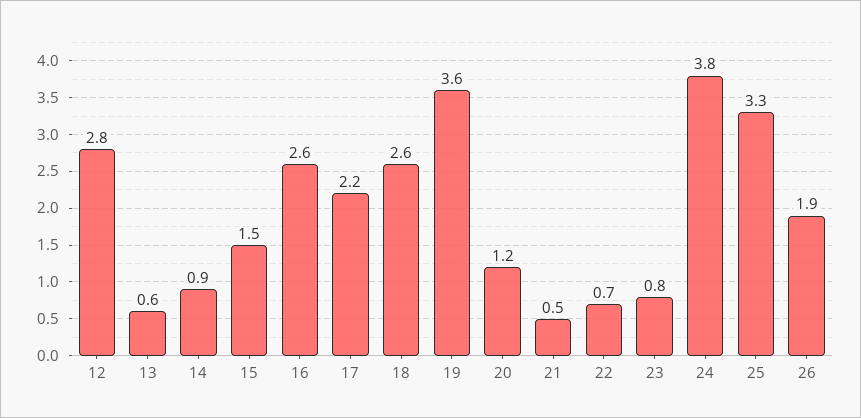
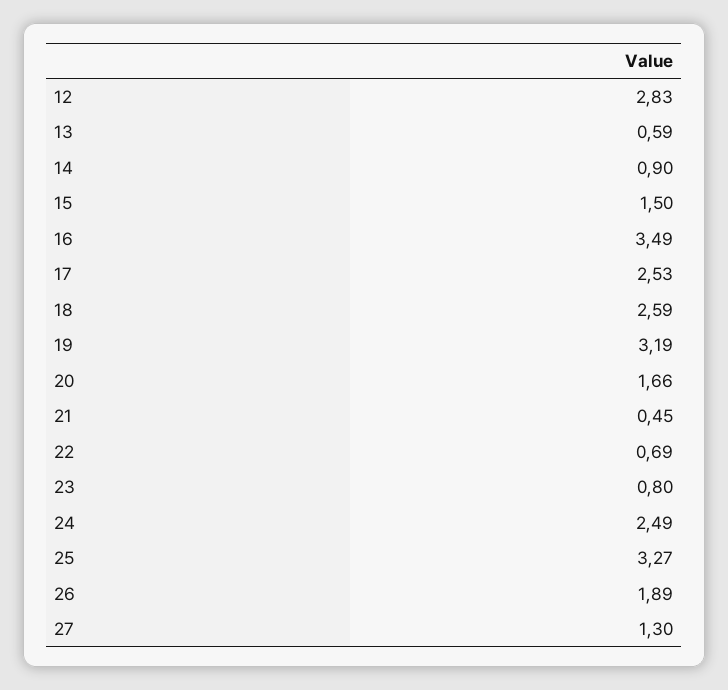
16: 2.6 -> 3.49
17: 2.2 -> 2.53
19: 3.6 -> 3.19
20: 1.2 -> 1.66
24: 3.8 -> 2.49
27: none -> 1.3

